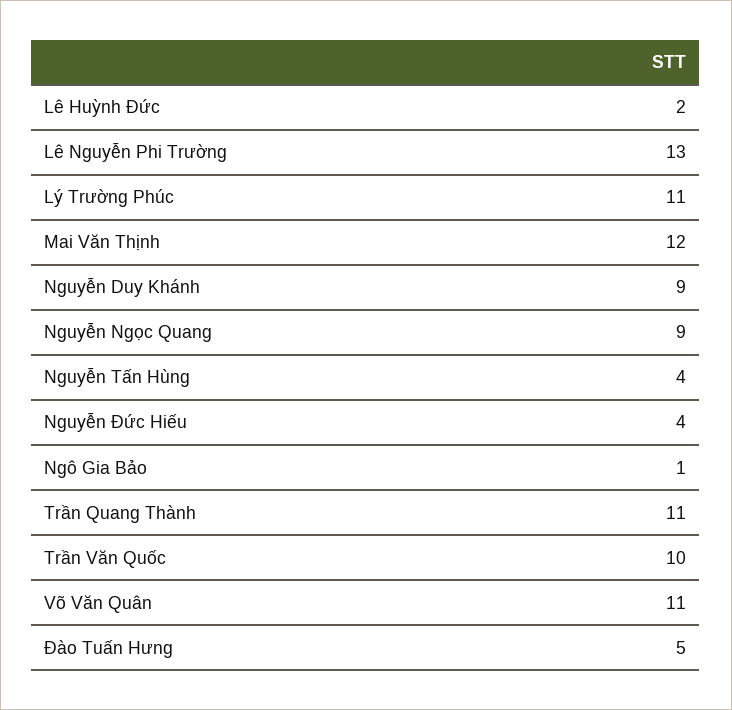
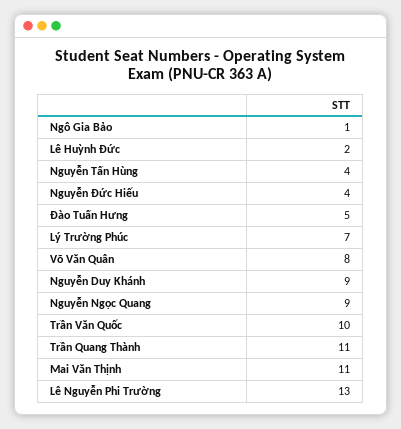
Lý Trường Phúc: 11 -> 7
Mai Văn Thịnh: 12 -> 11
Võ Văn Quân: 11 -> 8

